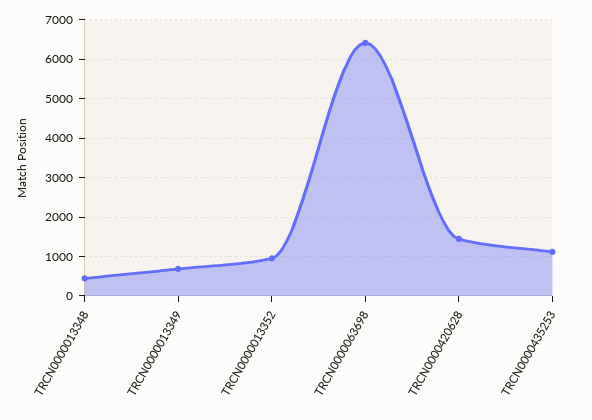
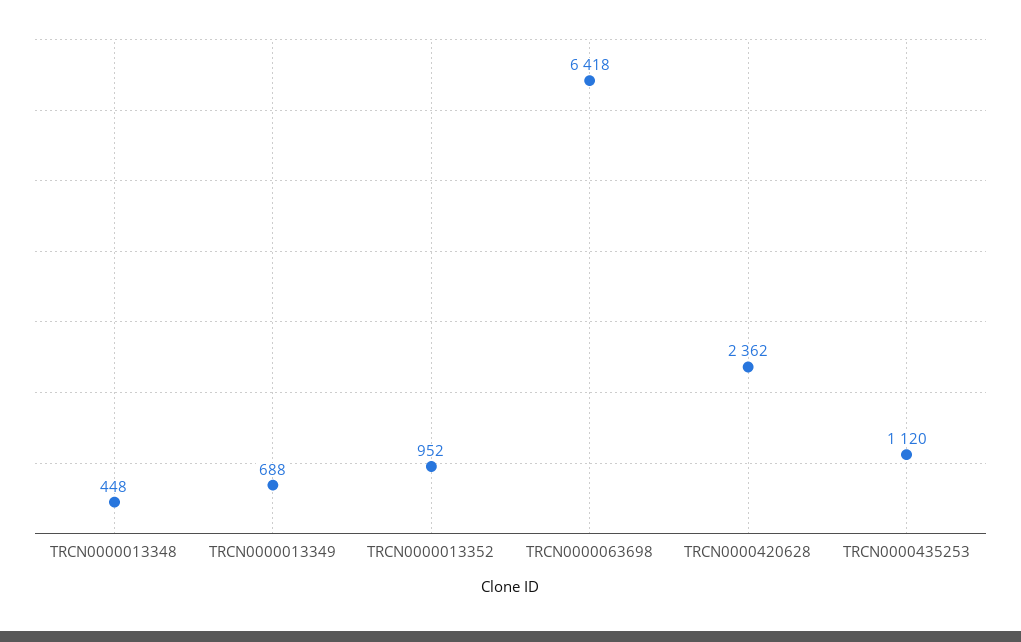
TRCN0000420628: 1400 -> 2362

